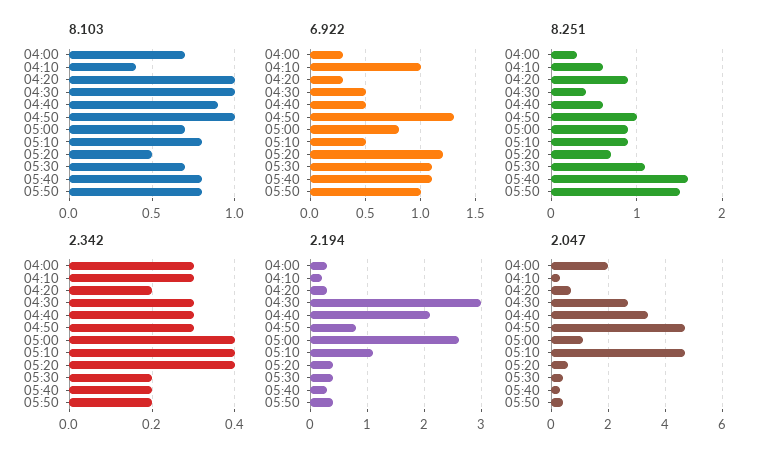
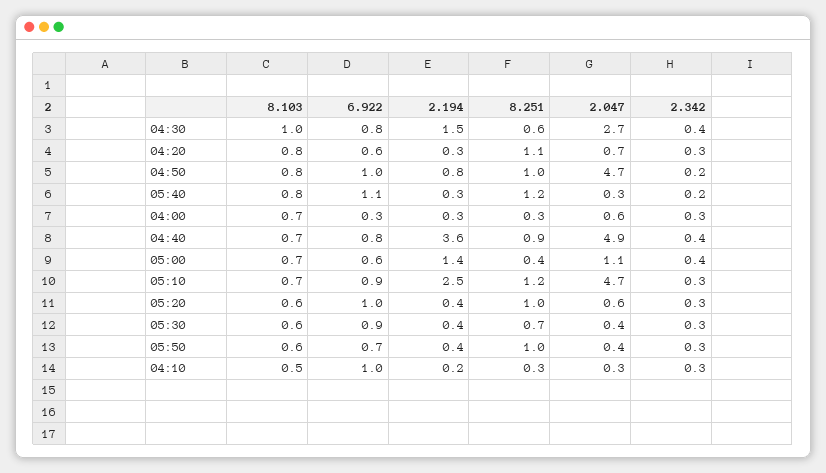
8.103, 04:10: 0.4 -> 0.5
8.103, 04:20: 1 -> 0.8
8.103, 04:40: 0.9 -> 0.7
8.103, 04:50: 1 -> 0.8
8.103, 05:10: 0.8 -> 0.7
8.103, 05:20: 0.5 -> 0.6
8.103, 05:30: 0.7 -> 0.6
8.103, 05:50: 0.8 -> 0.6
6.922, 04:20: 0.3 -> 0.6
6.922, 04:30: 0.5 -> 0.8
6.922, 04:40: 0.5 -> 0.8
6.922, 04:50: 1.3 -> 1
6.922, 05:00: 0.8 -> 0.6
6.922, 05:10: 0.5 -> 0.9
6.922, 05:20: 1.2 -> 1
6.922, 05:30: 1.1 -> 0.9
6.922, 05:50: 1 -> 0.7
8.251, 04:10: 0.6 -> 0.3
8.251, 04:20: 0.9 -> 1.1
8.251, 04:30: 0.4 -> 0.6
8.251, 04:40: 0.6 -> 0.9
8.251, 05:00: 0.9 -> 0.4
8.251, 05:10: 0.9 -> 1.2
8.251, 05:20: 0.7 -> 1
8.251, 05:30: 1.1 -> 0.7
8.251, 05:40: 1.6 -> 1.2
8.251, 05:50: 1.5 -> 1
2.342, 04:20: 0.2 -> 0.3
2.342, 04:30: 0.3 -> 0.4
2.342, 04:40: 0.3 -> 0.4
2.342, 04:50: 0.3 -> 0.2
2.342, 05:10: 0.4 -> 0.3
2.342, 05:20: 0.4 -> 0.3
2.342, 05:30: 0.2 -> 0.3
2.342, 05:50: 0.2 -> 0.3
2.194, 04:30: 3 -> 1.5
2.194, 04:40: 2 -> 3.6
2.194, 05:00: 2.5 -> 1.4
2.194, 05:10: 1 -> 2.5
2.047, 04:00: 2 -> 0.6
2.047, 04:40: 3.5 -> 4.9

